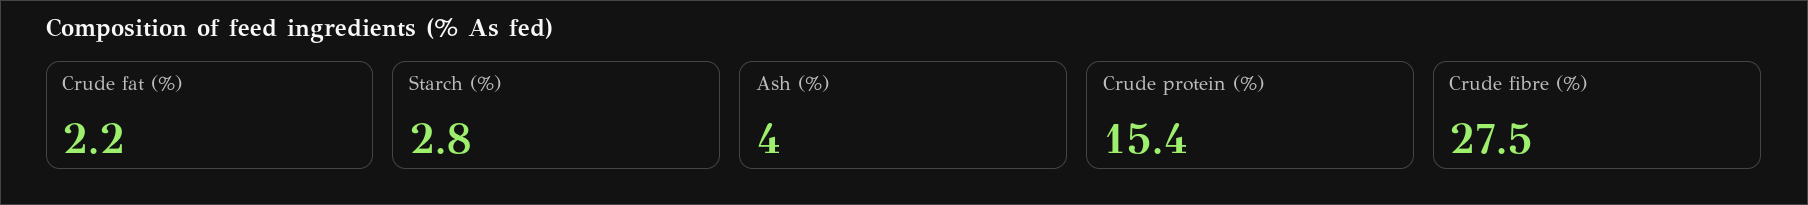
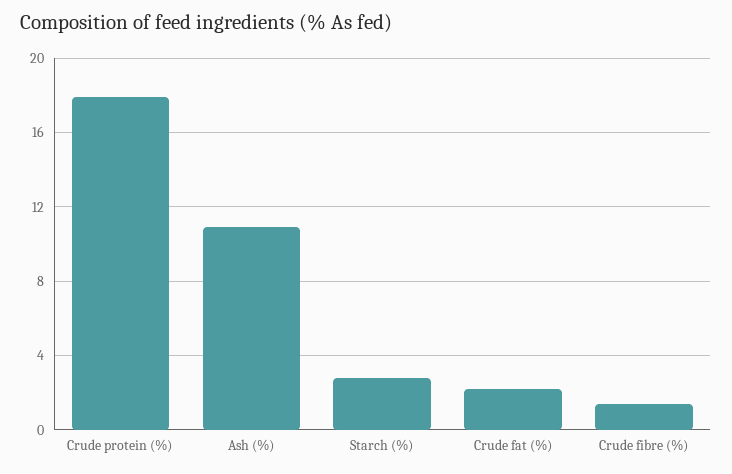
Ash (%): 4 -> 11
Crude protein (%): 15.4 -> 18
Crude fibre (%): 27.5 -> 1.5

